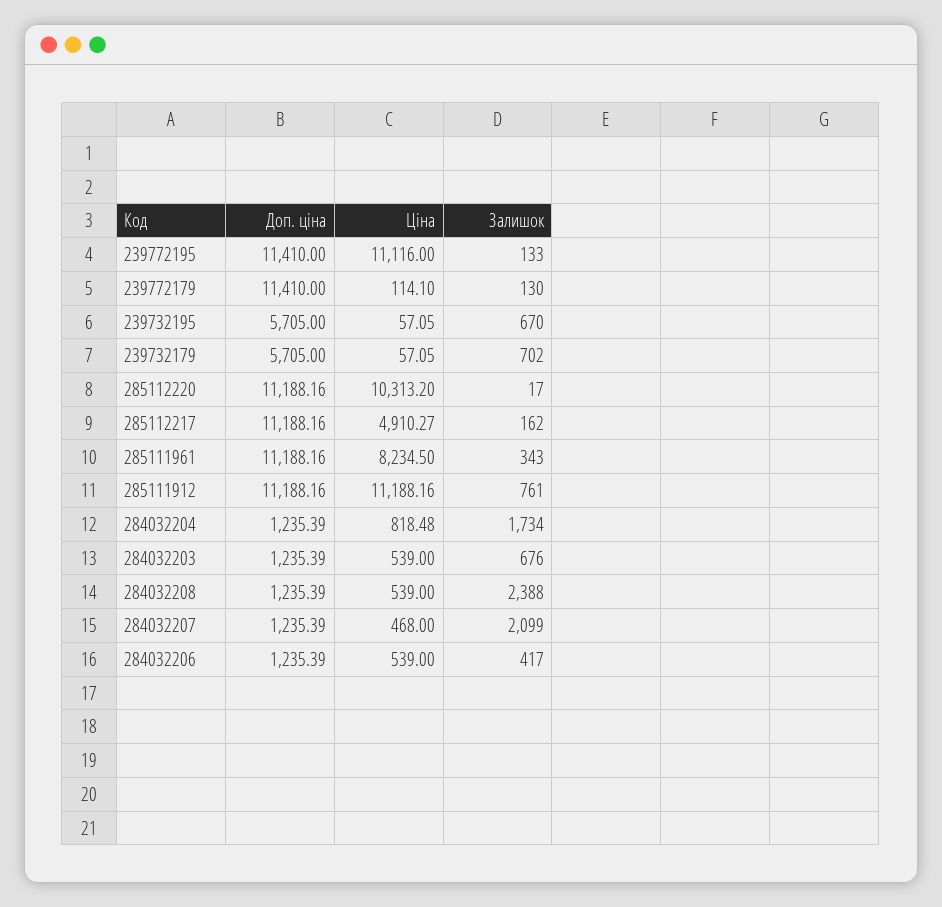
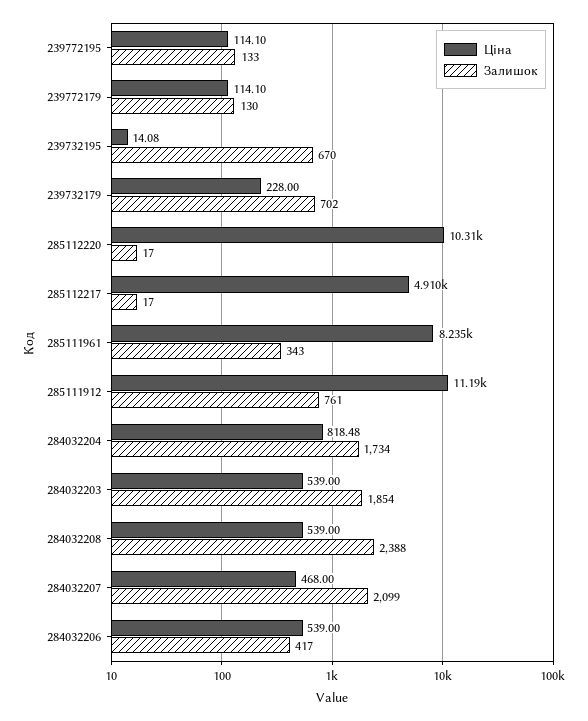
Доп. ціна, 239772195: 11410 -> none
Ціна, 239772195: 11116 -> 114.1
Доп. ціна, 239772179: 11410 -> none
Доп. ціна, 239732195: 5705 -> none
Ціна, 239732195: 57.05 -> 14.08
Доп. ціна, 239732179: 5705 -> none
Ціна, 239732179: 57.05 -> 228
Доп. ціна, 285112220: 11188.16 -> none
Доп. ціна, 285112217: 11188.16 -> none
Залишок, 285112217: 162 -> 17
Доп. ціна, 285111961: 11188.16 -> none
Доп. ціна, 285111912: 11188.16 -> none
Доп. ціна, 284032204: 1235.39 -> none
Доп. ціна, 284032203: 1235.39 -> none
Залишок, 284032203: 676 -> 1854
Доп. ціна, 284032208: 1235.39 -> none
Доп. ціна, 284032207: 1235.39 -> none
Доп. ціна, 284032206: 1235.39 -> none

